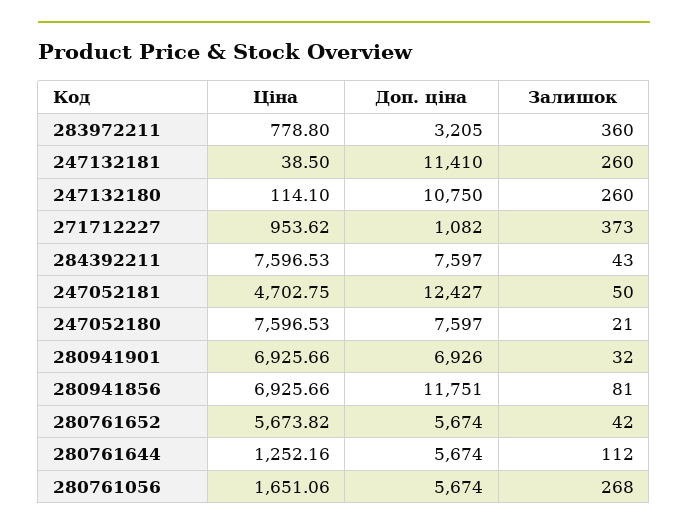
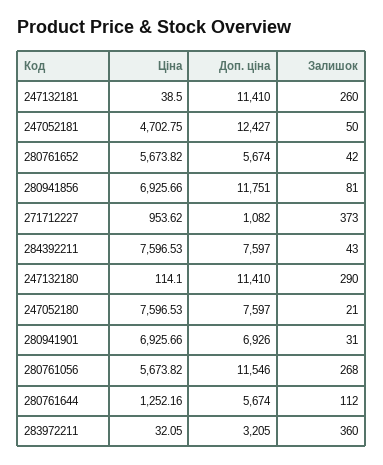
Ціна, 283972211: 778.8 -> 32.05
Доп. ціна, 247132180: 10750 -> 11410
Залишок, 247132180: 260 -> 290
Залишок, 280941901: 32 -> 31
Ціна, 280761056: 1651.06 -> 5673.82
Доп. ціна, 280761056: 5674 -> 11546

